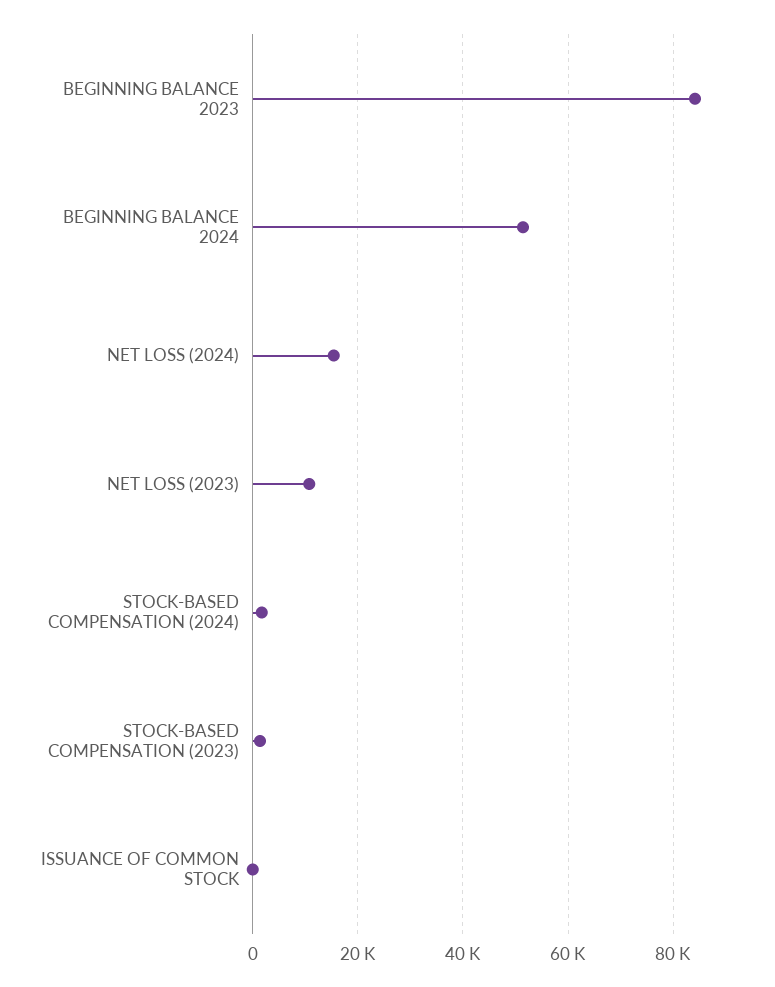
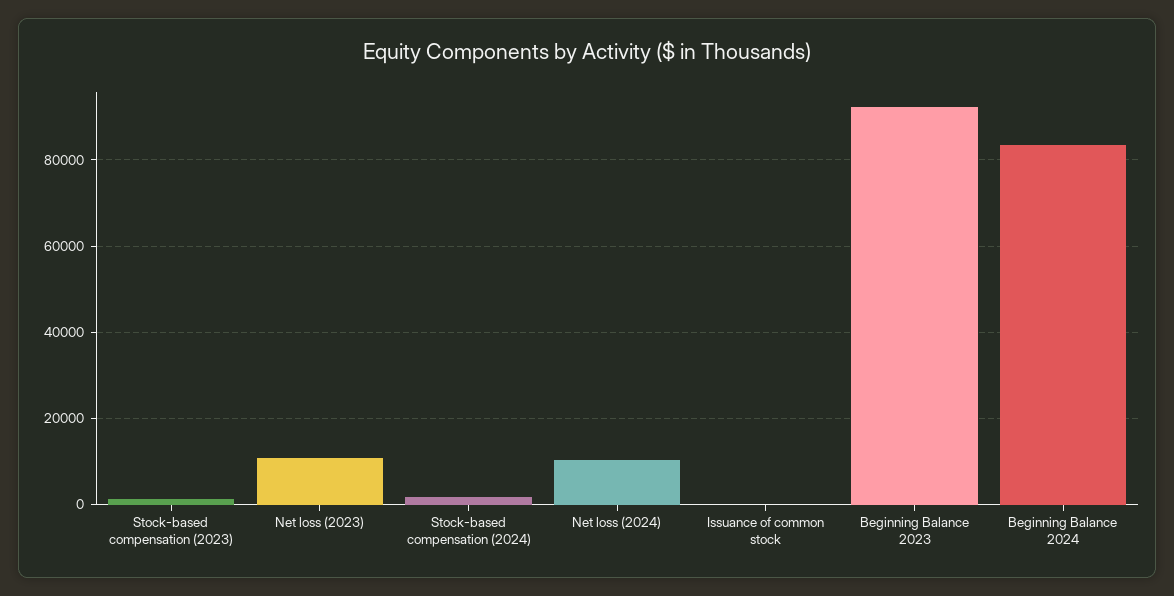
BEGINNING BALANCE 2023: 84000 -> 92000
BEGINNING BALANCE 2024: 52000 -> 84000
NET LOSS (2024): 16000 -> 10000

